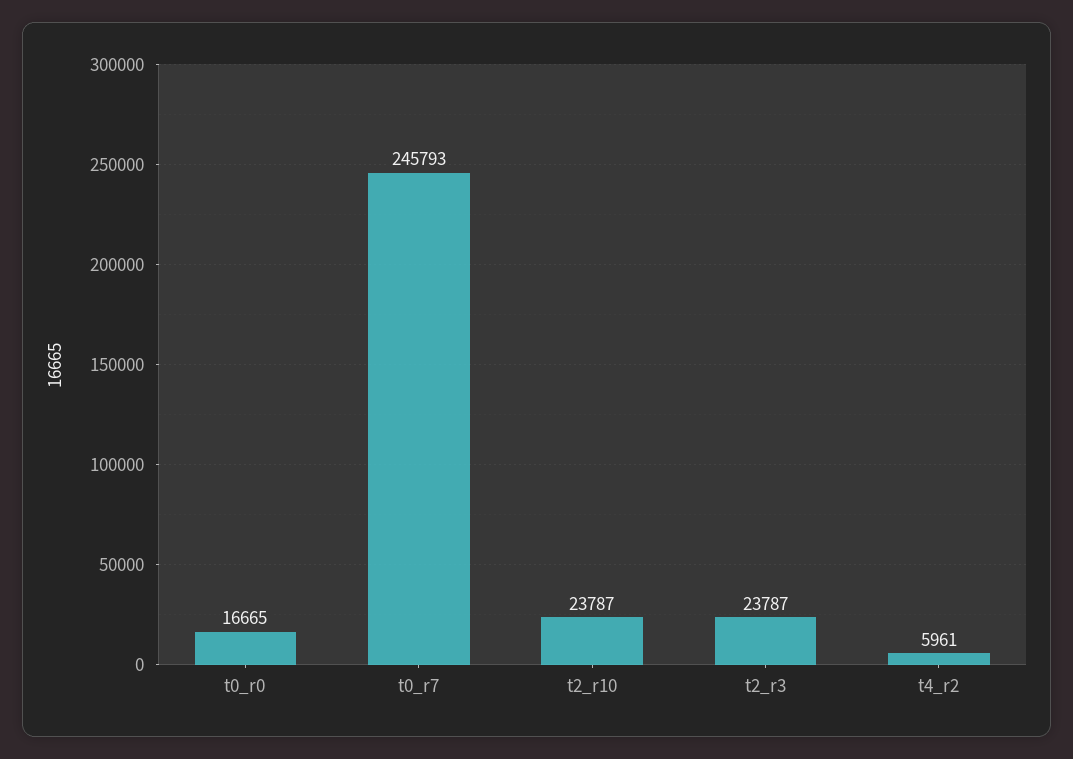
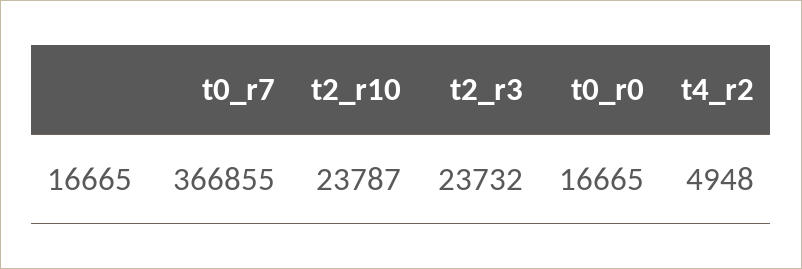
t0_r7: 245793 -> 366855
t2_r3: 23787 -> 23732
t4_r2: 5961 -> 4948

